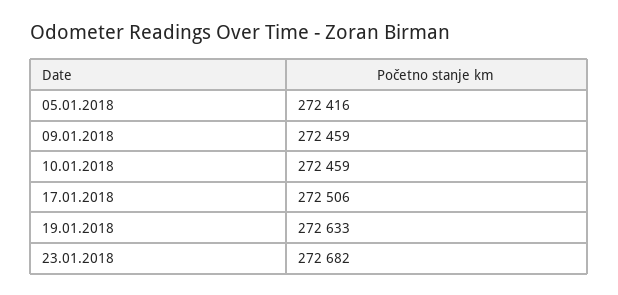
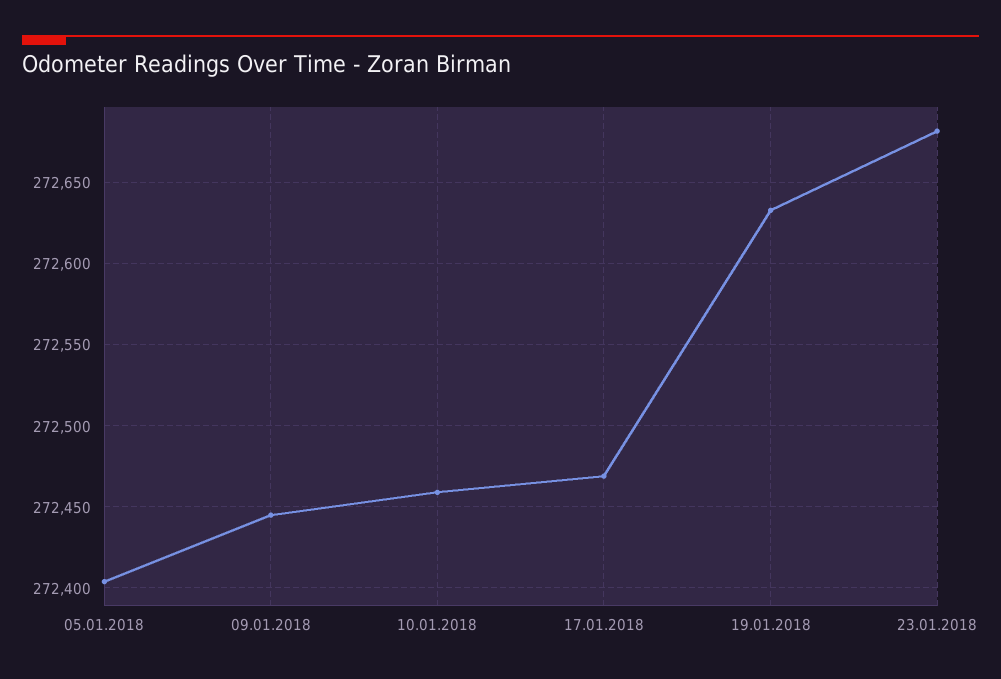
05.01.2018: 272416 -> 272405
09.01.2018: 272459 -> 272445
17.01.2018: 272506 -> 272470

